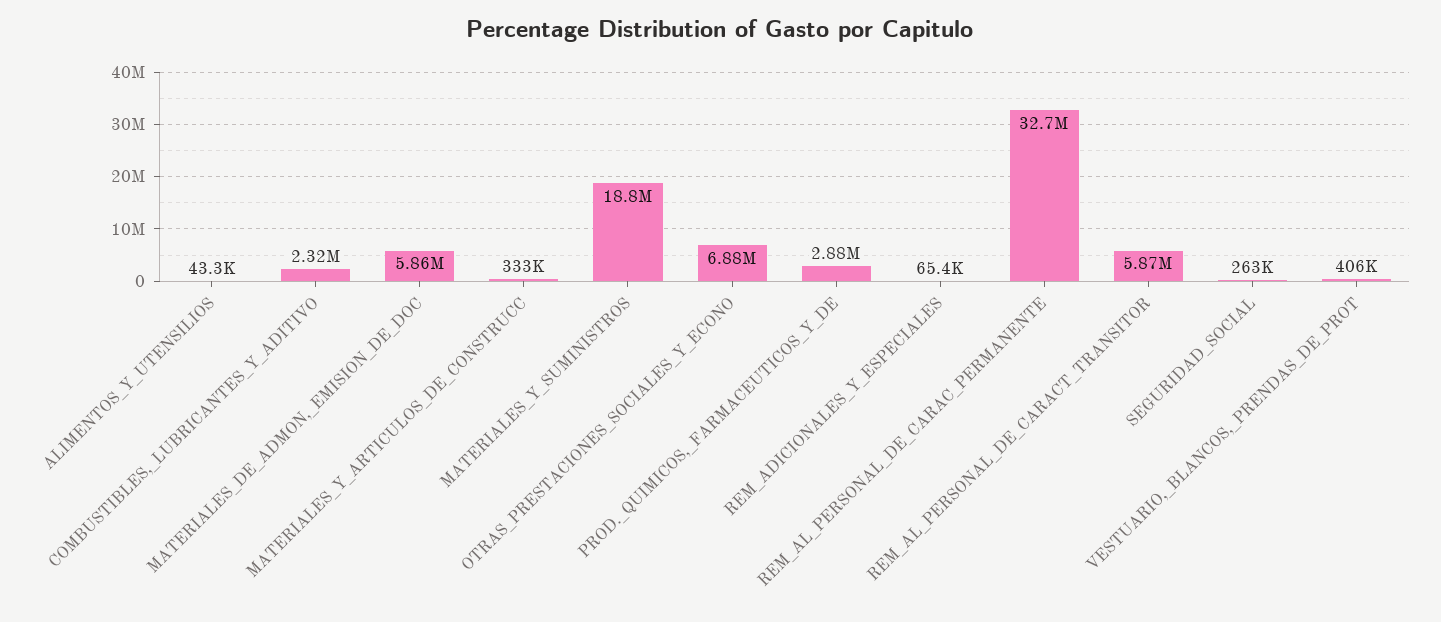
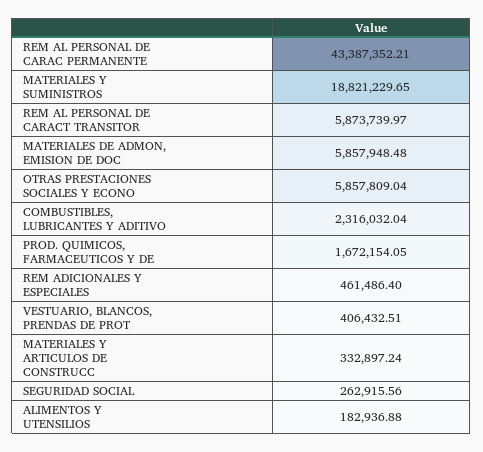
ALIMENTOS_Y_UTENSILIOS: 43300 -> 182936.88
OTRAS_PRESTACIONES_SOCIALES_Y_ECONO: 6880000 -> 5857809.04
PROD._QUIMICOS,_FARMACEUTICOS_Y_DE: 2880000 -> 1672154.05
REM_ADICIONALES_Y_ESPECIALES: 65400 -> 461486.4
REM_AL_PERSONAL_DE_CARAC_PERMANENTE: 32700000 -> 43387352.21

